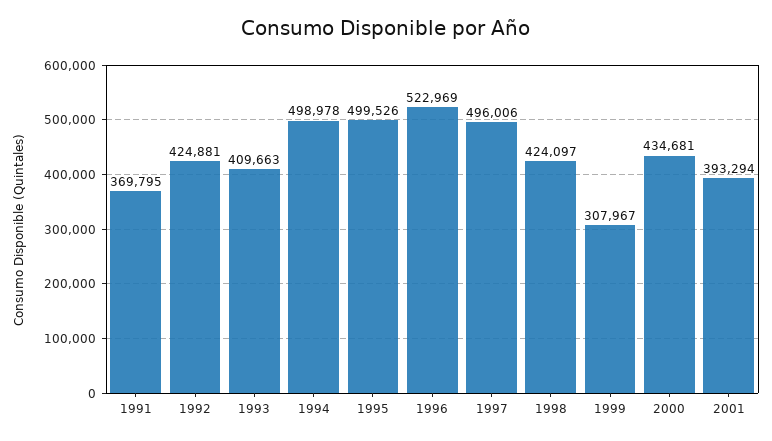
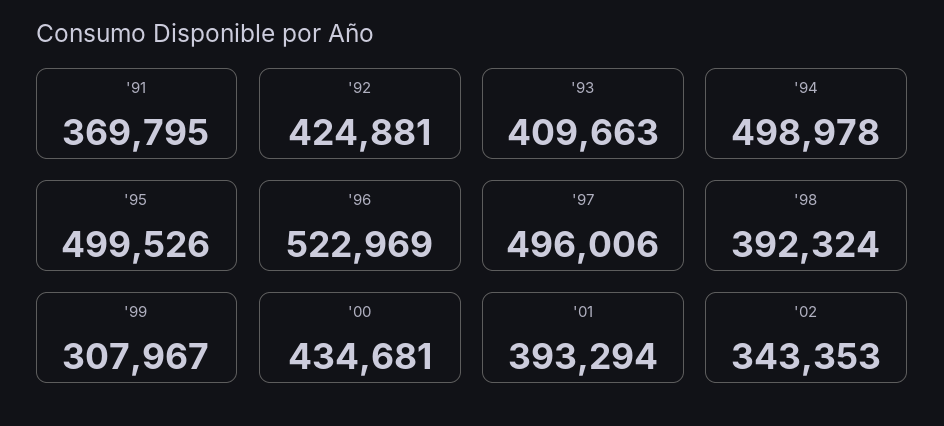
1998: 424097 -> 392324
'02: none -> 343353

